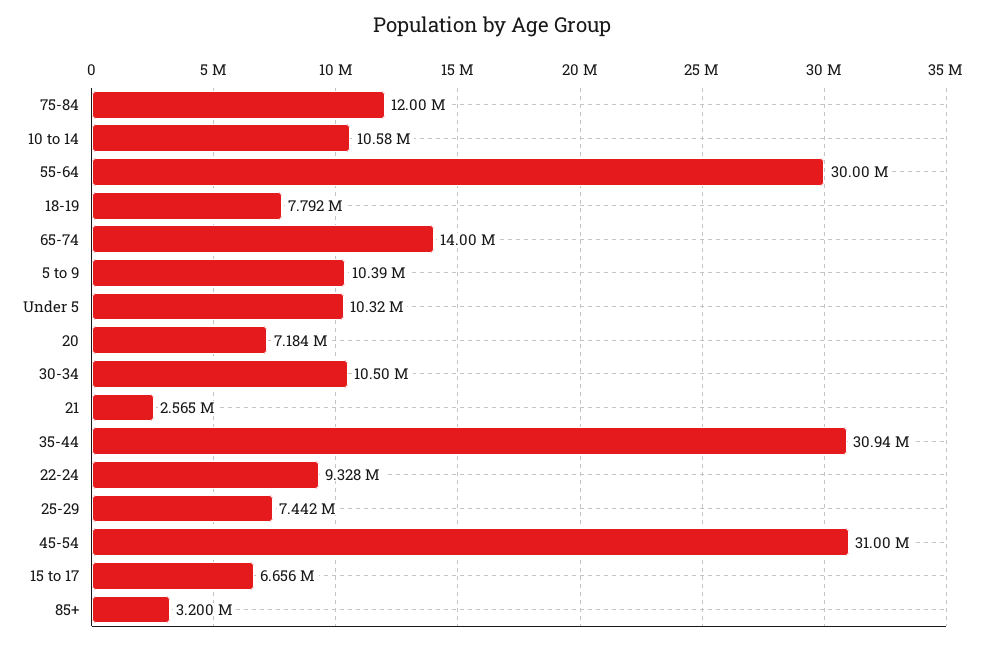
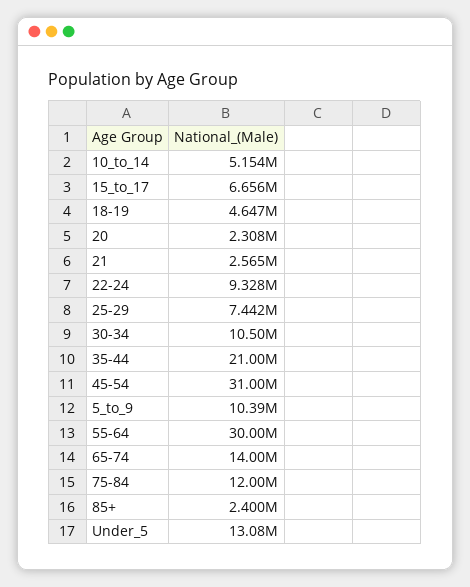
10 to 14: 10580000 -> 5154000
18-19: 7792000 -> 4647000
Under 5: 10320000 -> 13080000
20: 7184000 -> 2308000
35-44: 30940000 -> 21000000
85+: 3200000 -> 2400000

